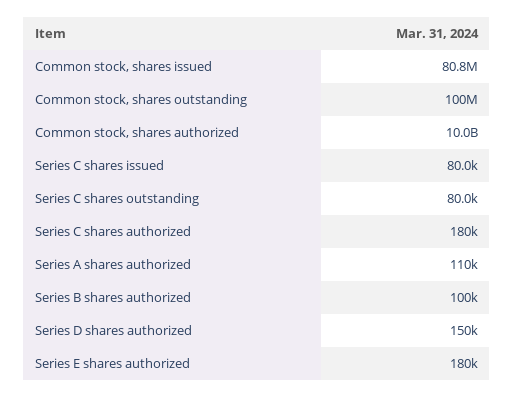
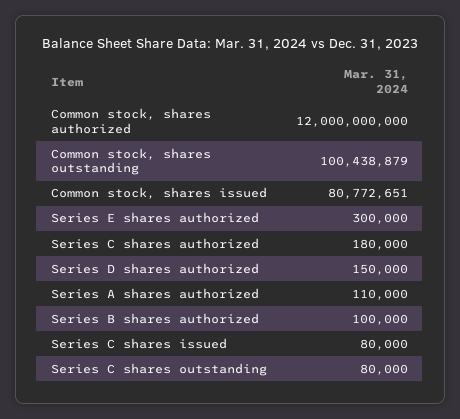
Common stock, shares authorized: 10000000000 -> 12000000000
Series E shares authorized: 180000 -> 300000

